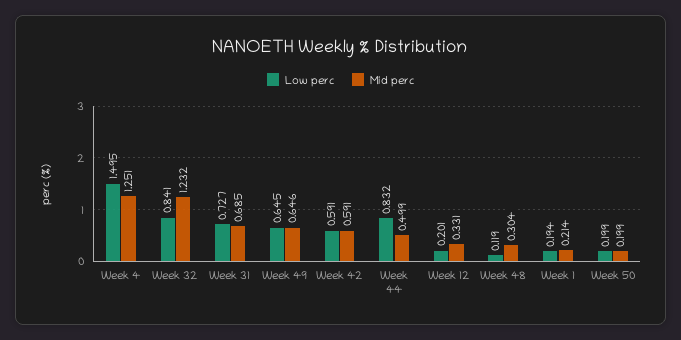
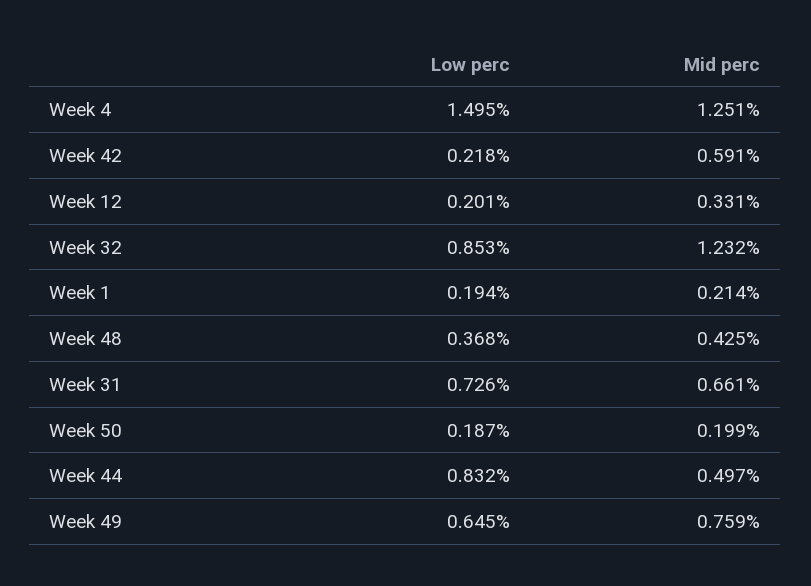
Low perc, Week 32: 0.841 -> 0.853
Low perc, Week 31: 0.727 -> 0.726
Mid perc, Week 31: 0.685 -> 0.661
Mid perc, Week 49: 0.646 -> 0.759
Low perc, Week 42: 0.591 -> 0.218
Mid perc, Week 44: 0.499 -> 0.497
Low perc, Week 48: 0.119 -> 0.368
Mid perc, Week 48: 0.304 -> 0.425
Low perc, Week 50: 0.199 -> 0.187

